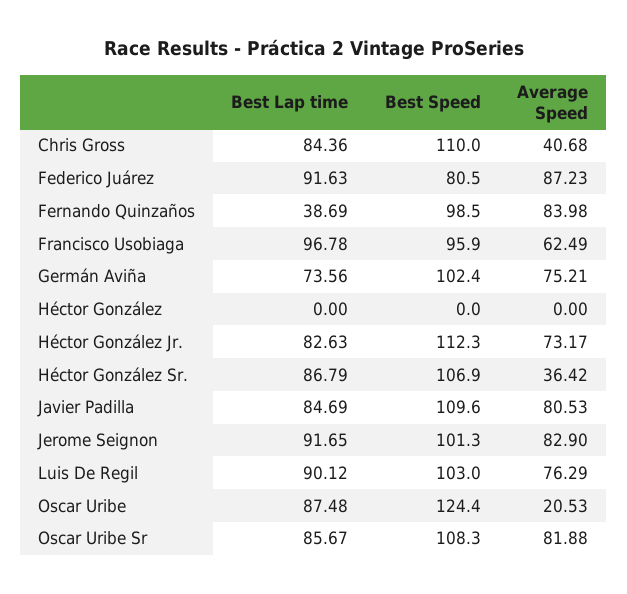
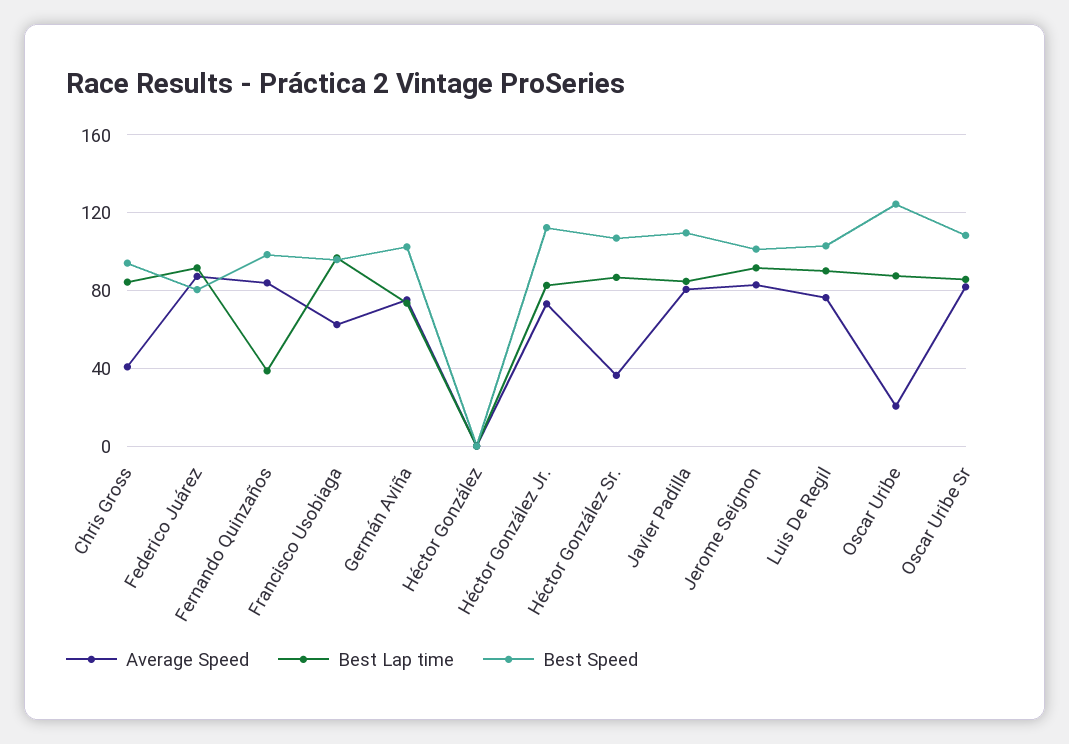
Best Speed, Chris Gross: 110 -> 95

